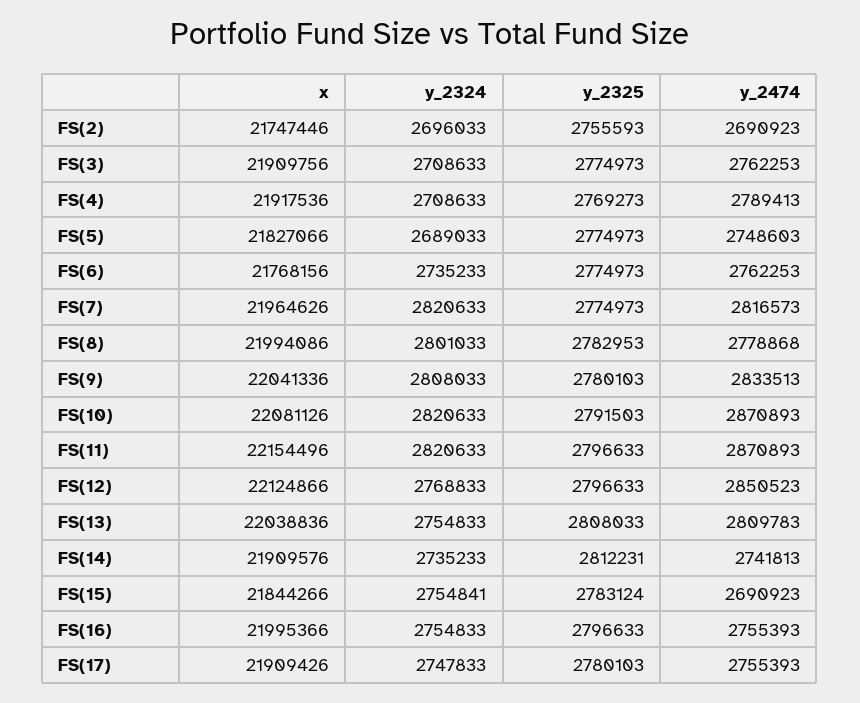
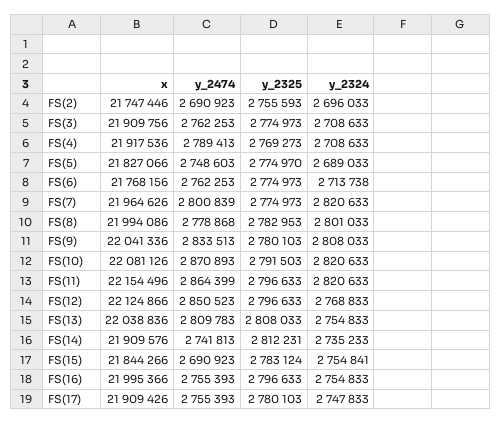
y_2325, FS(5): 2774973 -> 2774970
y_2324, FS(6): 2735233 -> 2713738
y_2474, FS(7): 2816573 -> 2800839
y_2474, FS(11): 2870893 -> 2864399

